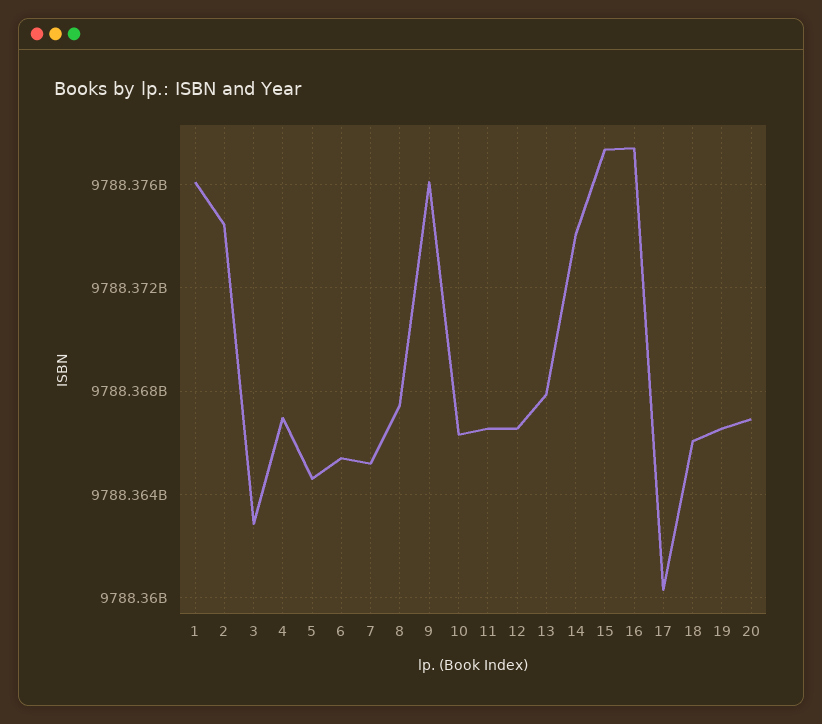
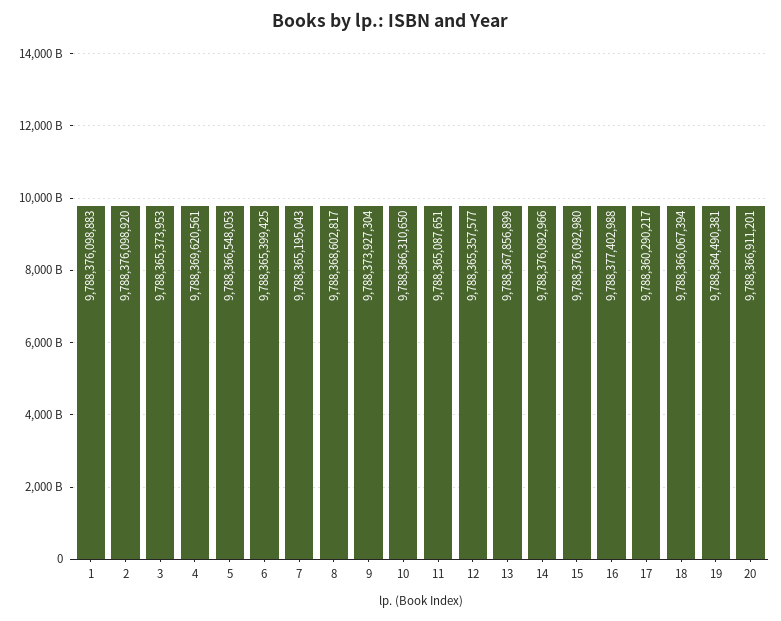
2: 9788374500000 -> 9788376098920
3: 9788363000000 -> 9788365373953
4: 9788367000000 -> 9788369620561
5: 9788364500000 -> 9788366548053
8: 9788367500000 -> 9788368602817
9: 9788376000000 -> 9788373927304
11: 9788366500000 -> 9788365087651
12: 9788366500000 -> 9788365357577
14: 9788374000000 -> 9788376092966
15: 9788377500000 -> 9788376092980
19: 9788366500000 -> 9788364490381

